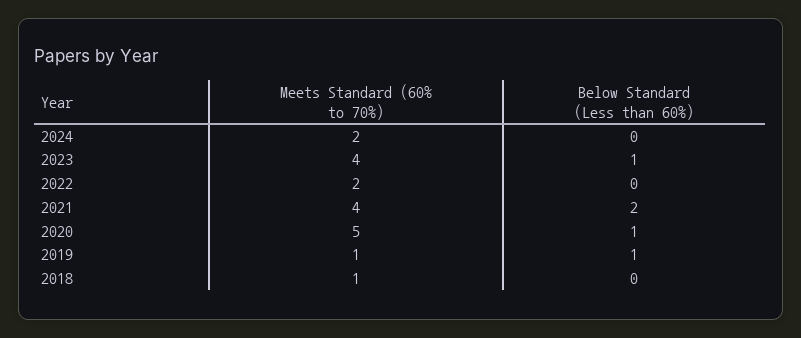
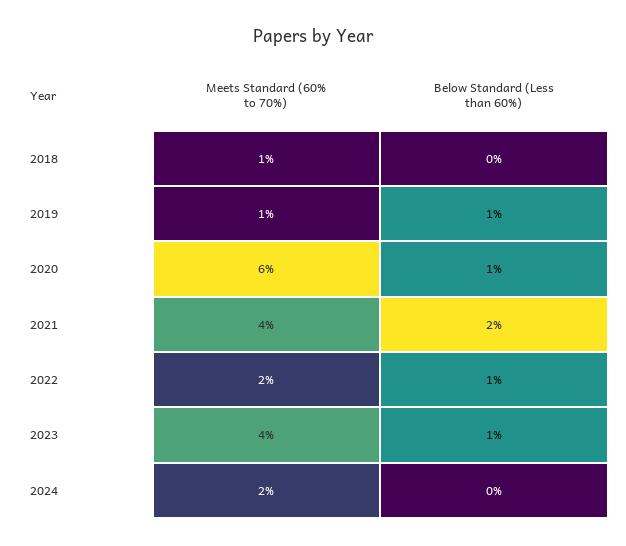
Below Standard (Less than 60%), 2022: 0 -> 1
Meets Standard (60% to 70%), 2020: 5 -> 6

